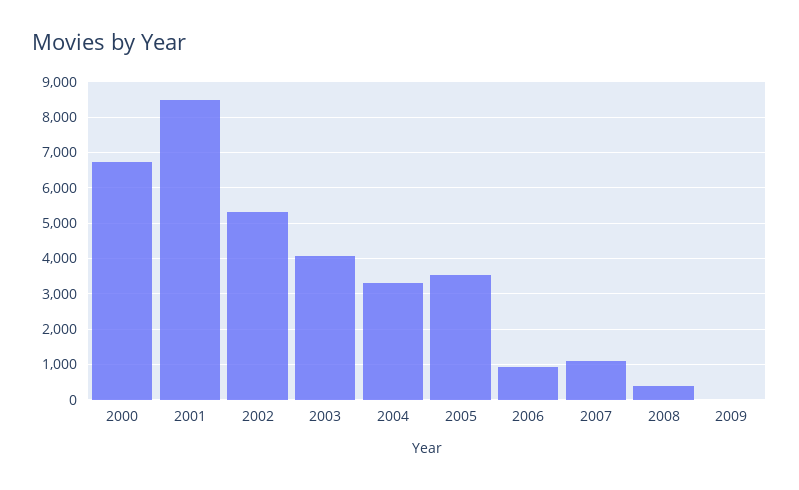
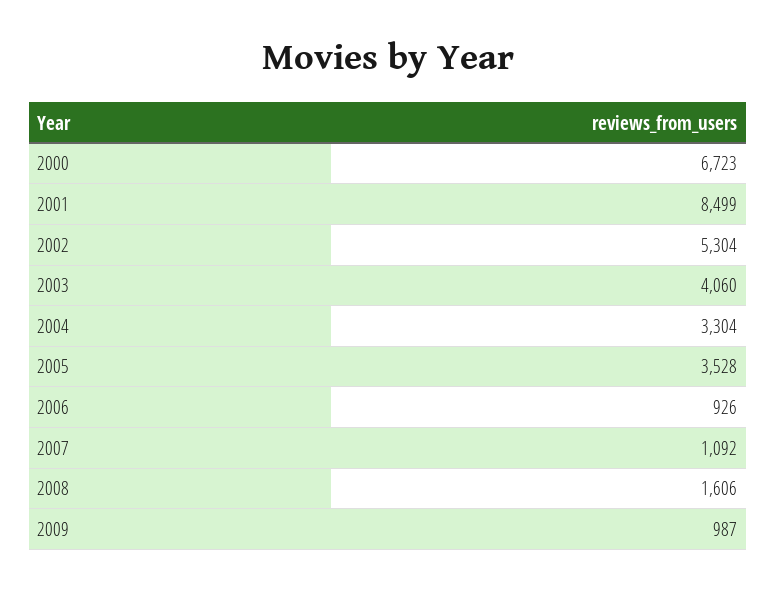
2008: 400 -> 1606
2009: 0 -> 987

